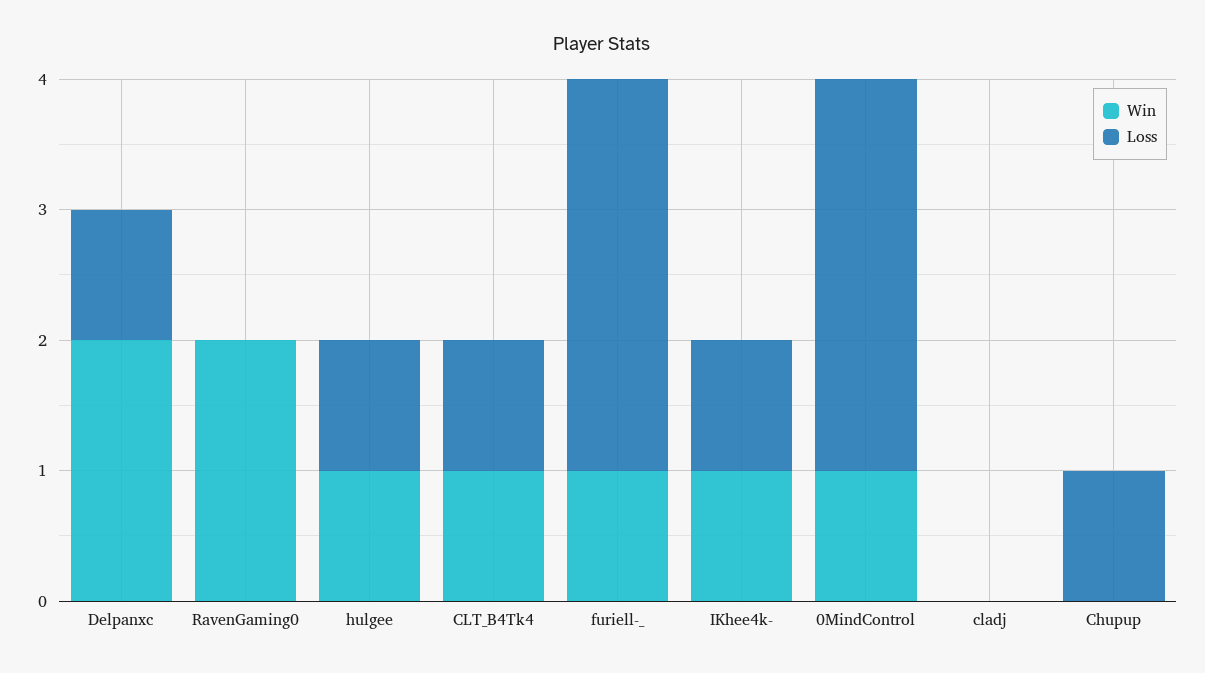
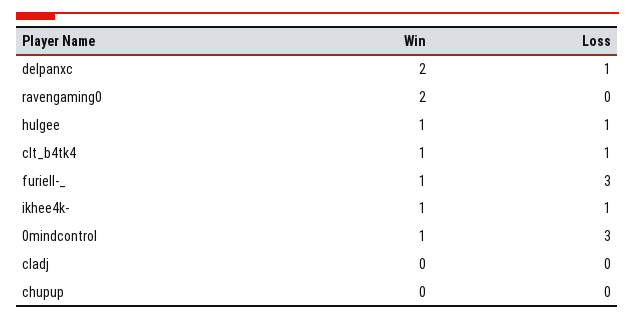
Loss, Chupup: 1 -> 0

